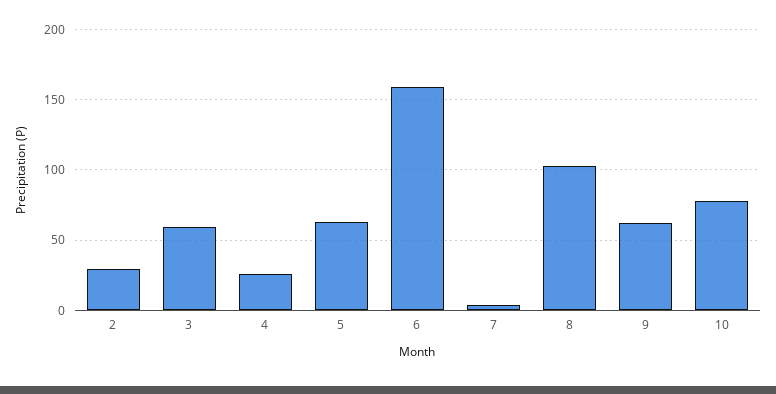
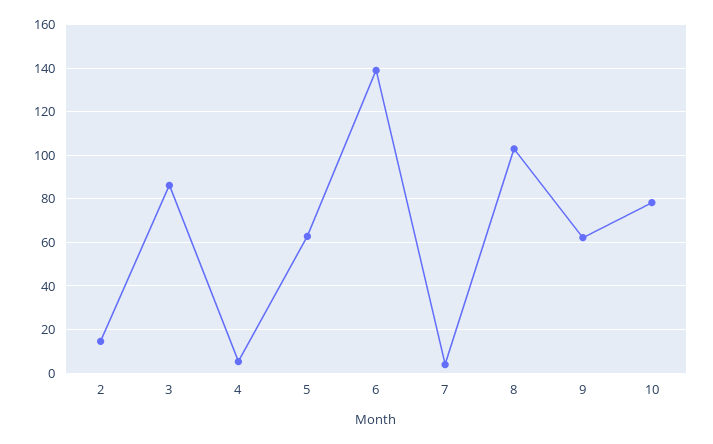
2: 30 -> 15
3: 60 -> 85
4: 25 -> 5
6: 160 -> 140

